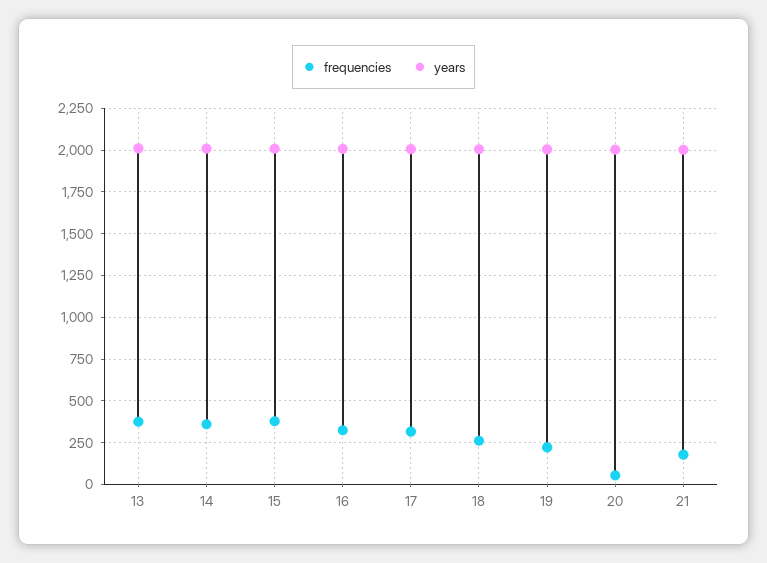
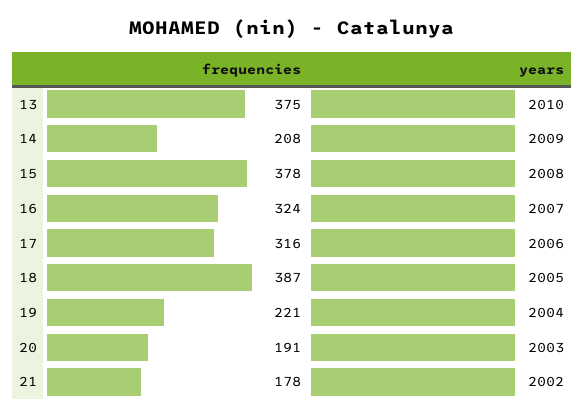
frequencies, 14: 350 -> 208
frequencies, 18: 250 -> 387
frequencies, 20: 50 -> 191

